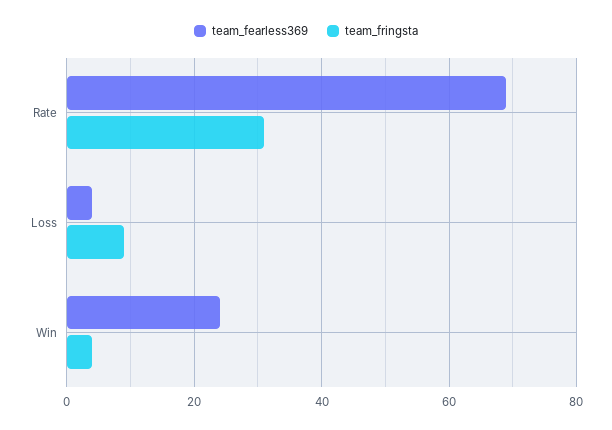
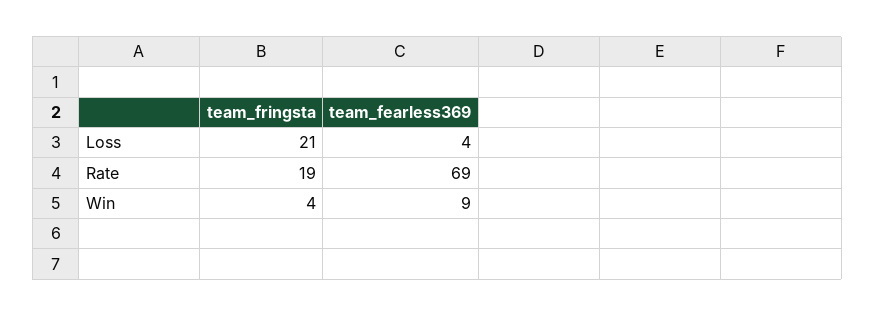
team_fringsta, Rate: 30 -> 19
team_fringsta, Loss: 10 -> 21
team_fearless369, Win: 25 -> 9

